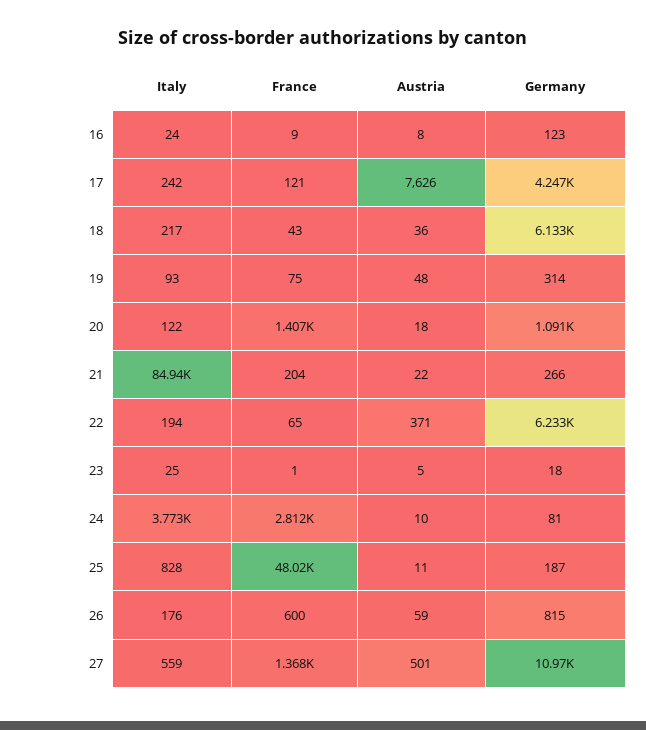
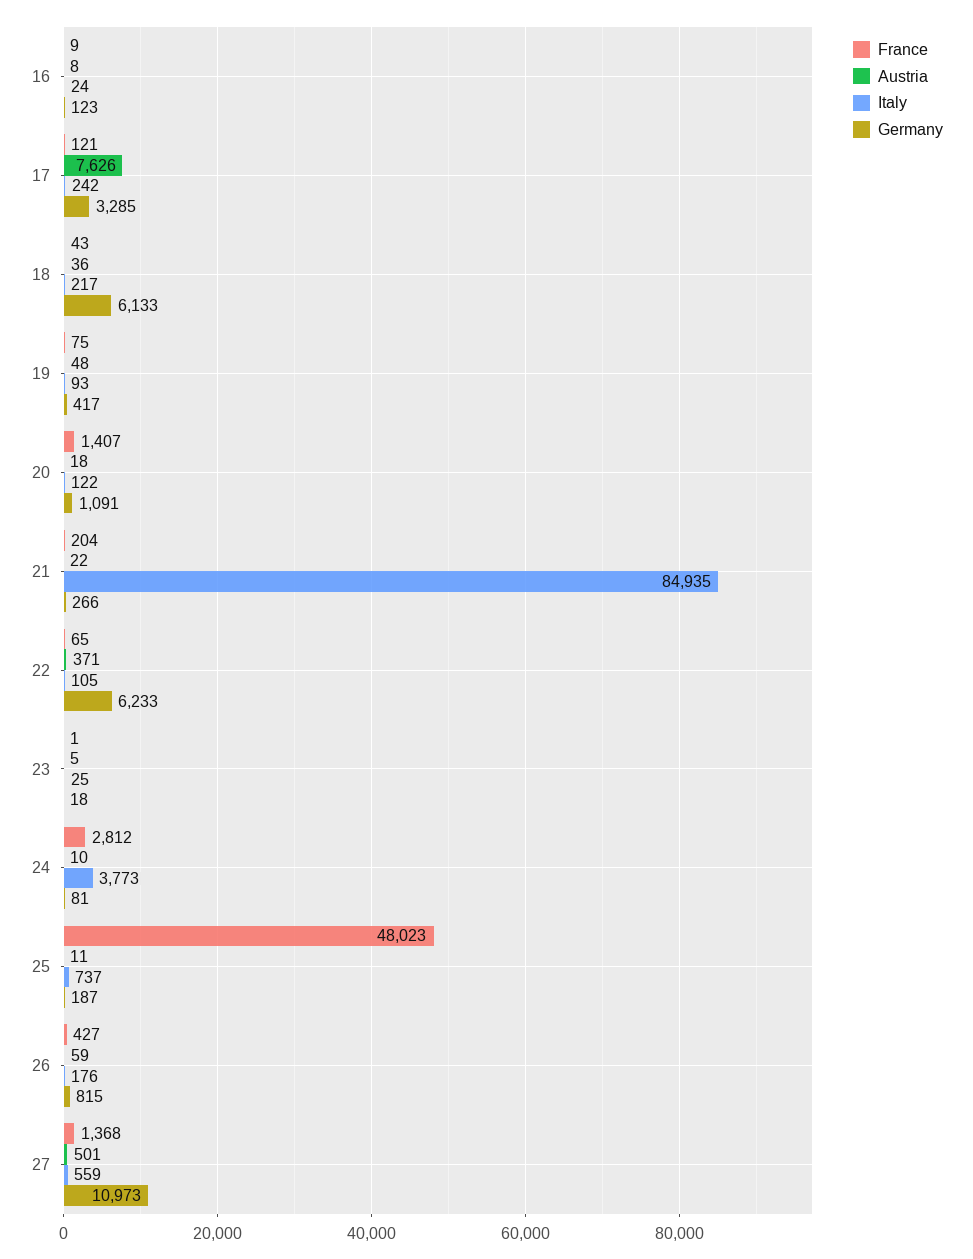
Germany, 17: 4247 -> 3285
Germany, 19: 314 -> 417
Italy, 22: 194 -> 105
Italy, 25: 828 -> 737
France, 26: 600 -> 427

